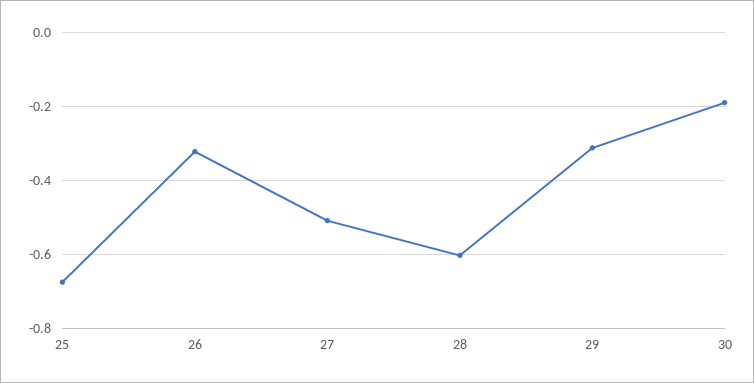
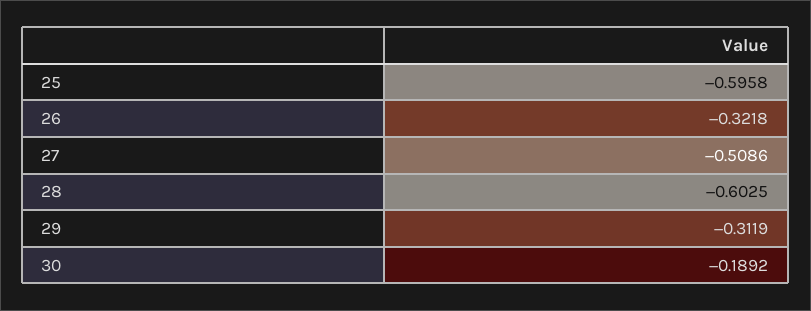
25: -0.68 -> -0.5958

